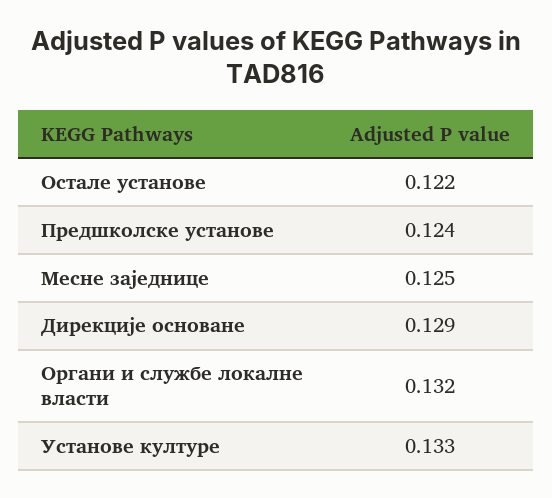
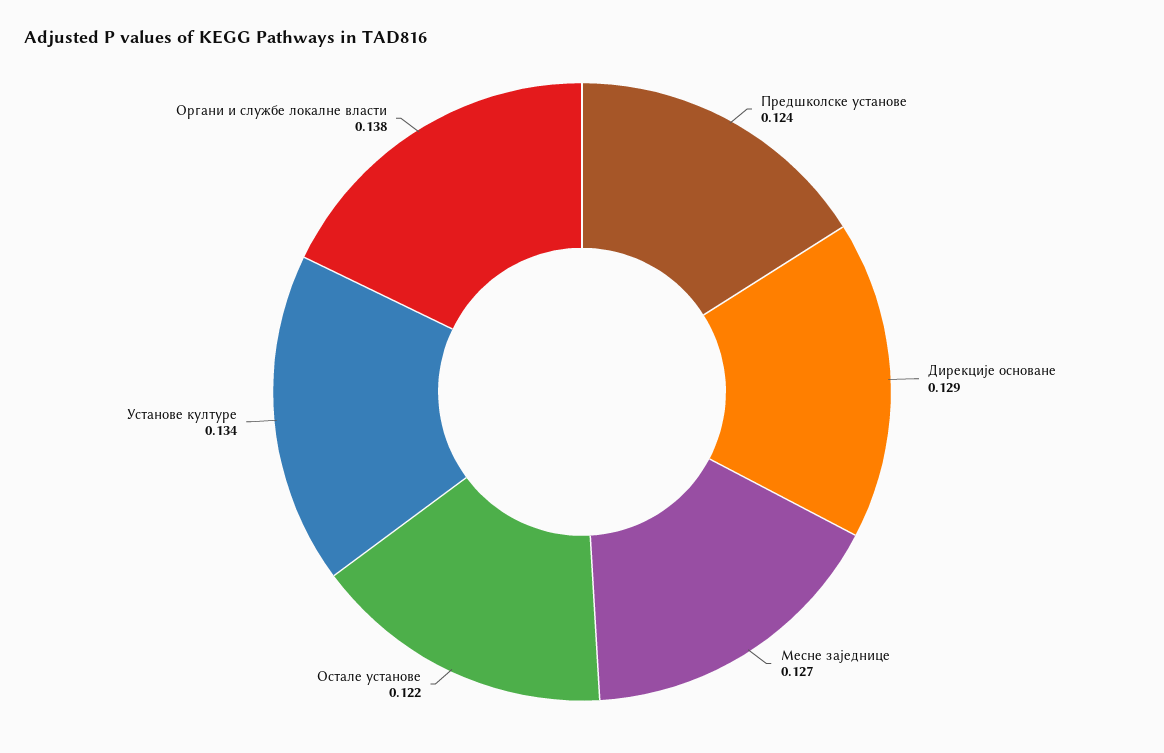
Месне заједнице: 0.125 -> 0.127
Органи и службе локалне власти: 0.132 -> 0.138
Установе културе: 0.133 -> 0.134

